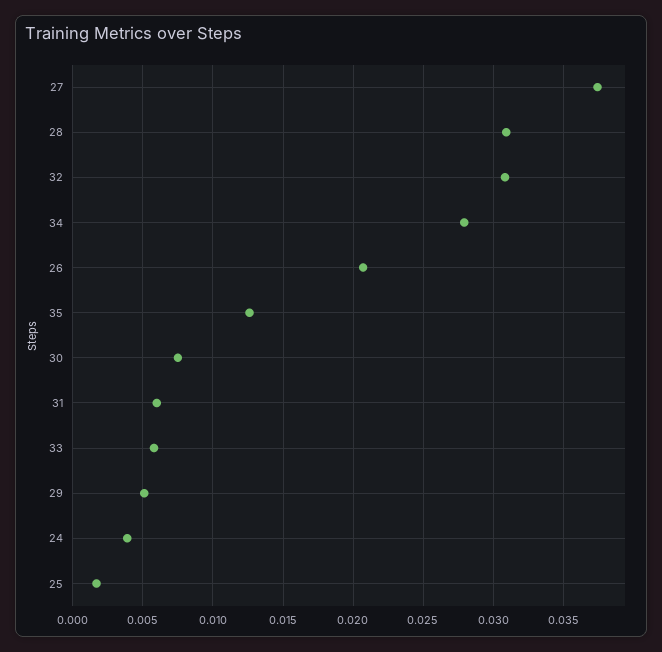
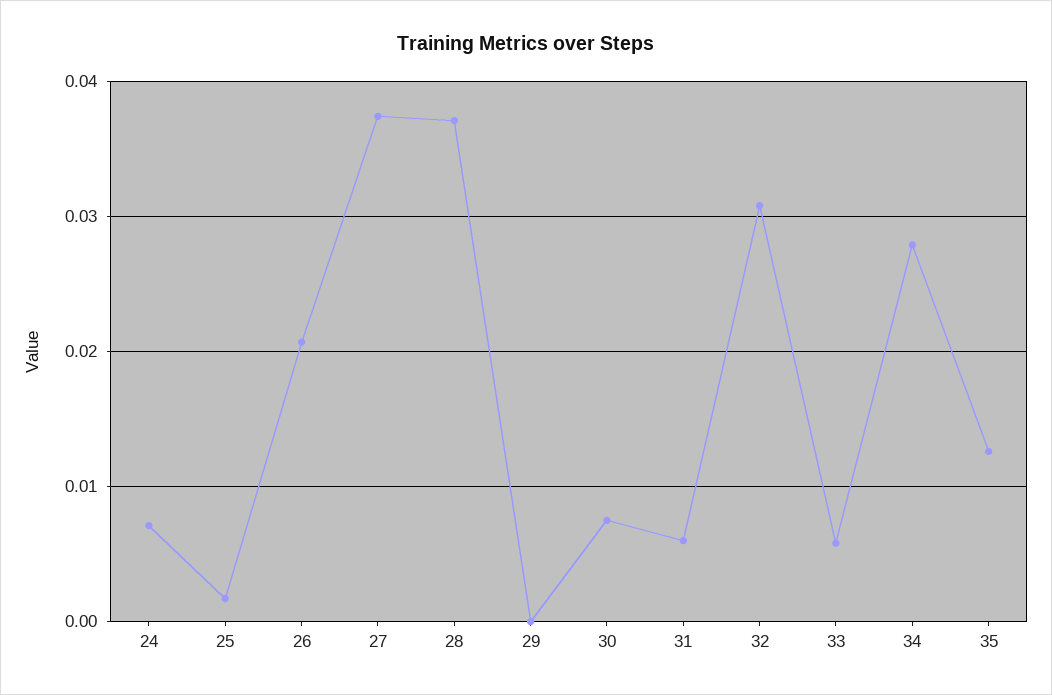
28: 0.031 -> 0.037
29: 0.005 -> 0
24: 0.004 -> 0.007

